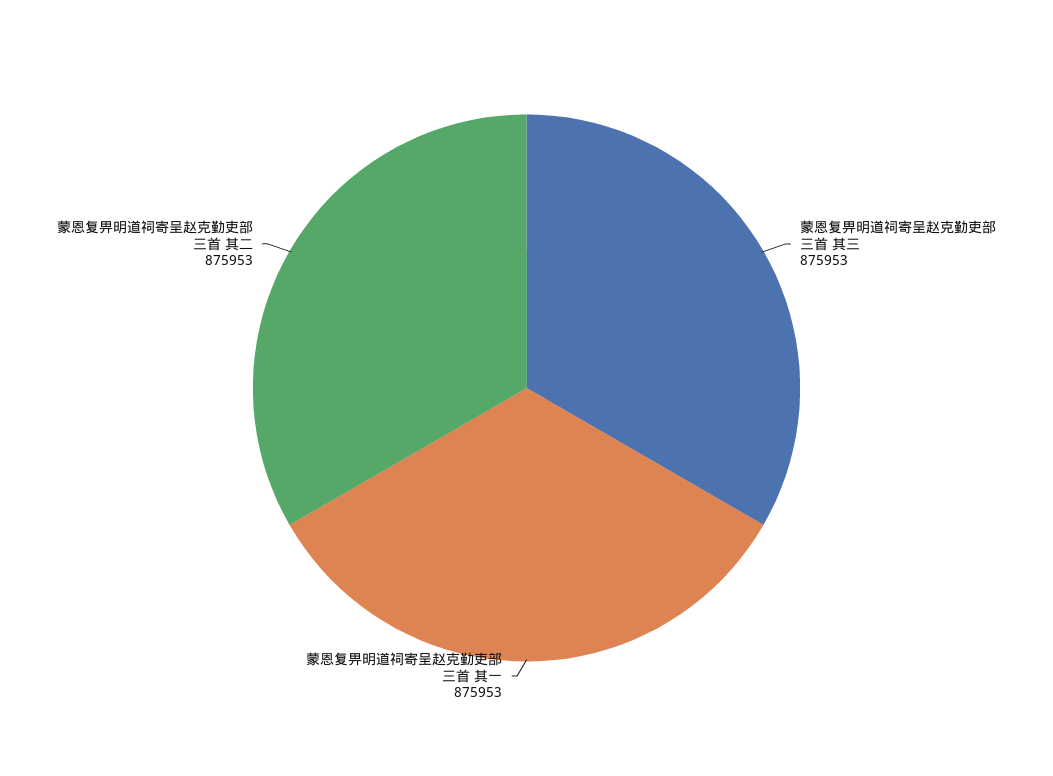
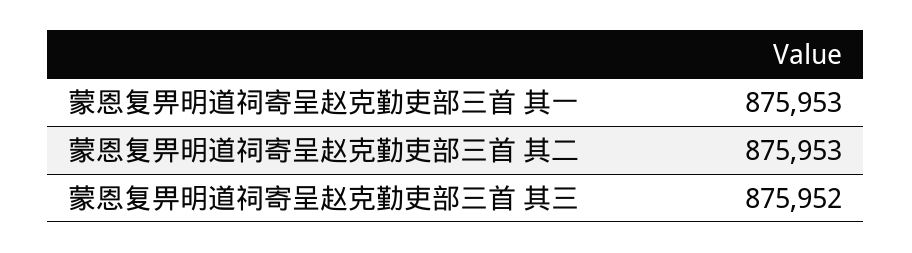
蒙恩复畀明道祠寄呈赵克勤吏部三首 其三: 875953 -> 875952

